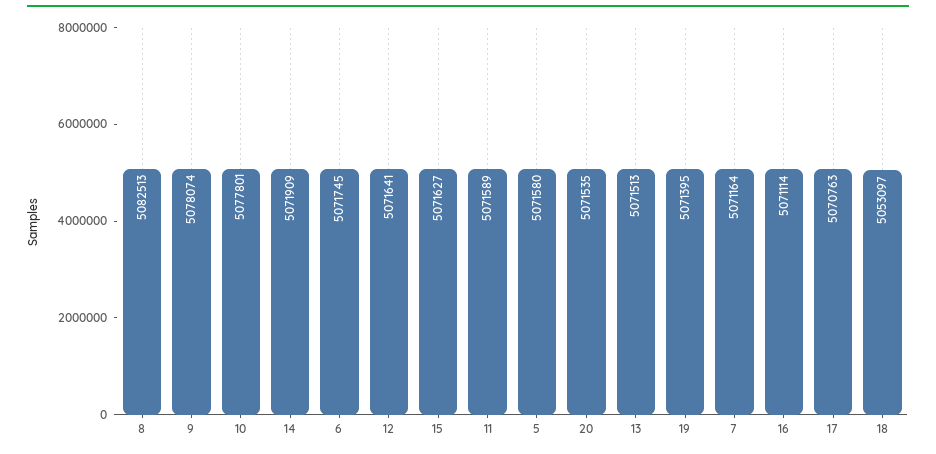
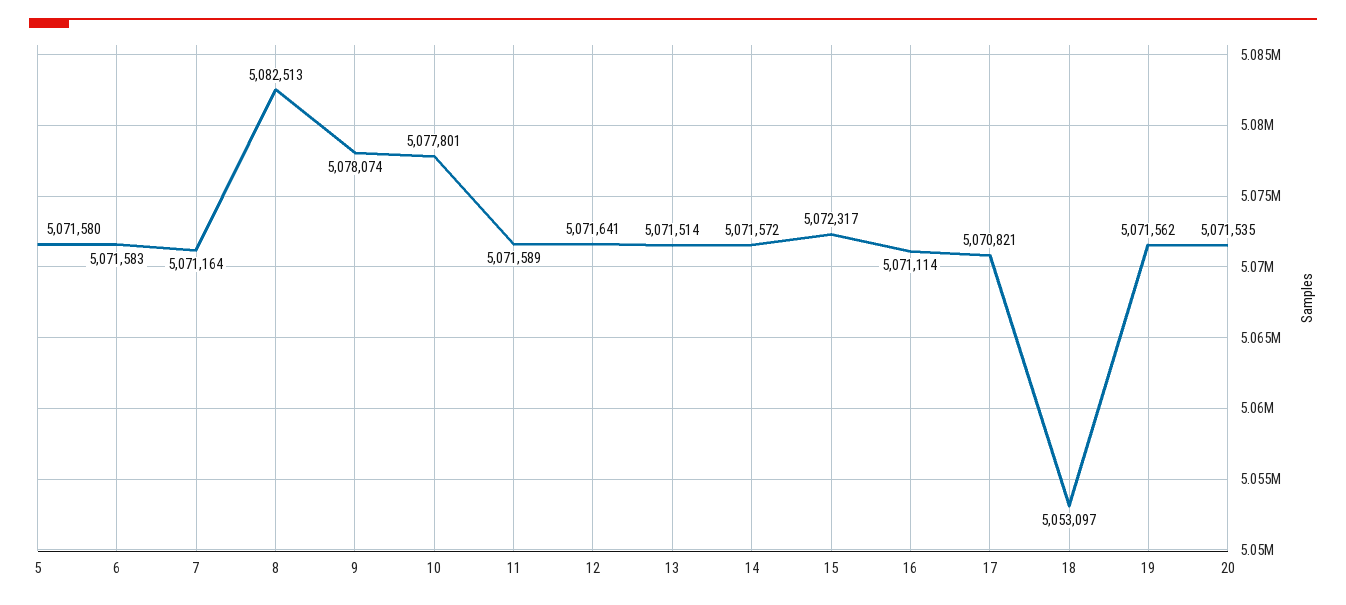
14: 5071909 -> 5071572
6: 5071745 -> 5071583
15: 5071627 -> 5072317
13: 5071513 -> 5071514
19: 5071395 -> 5071562
17: 5070763 -> 5070821

